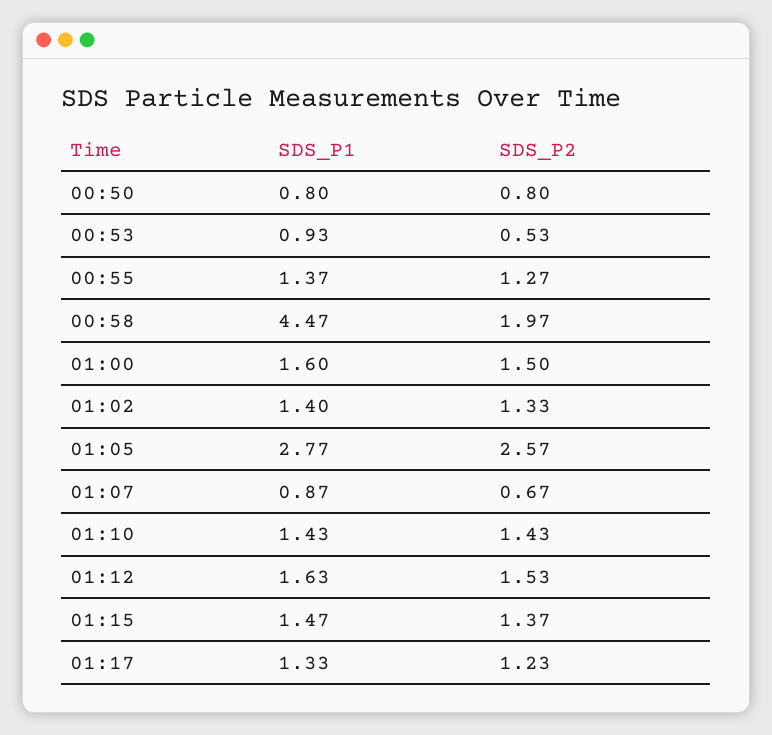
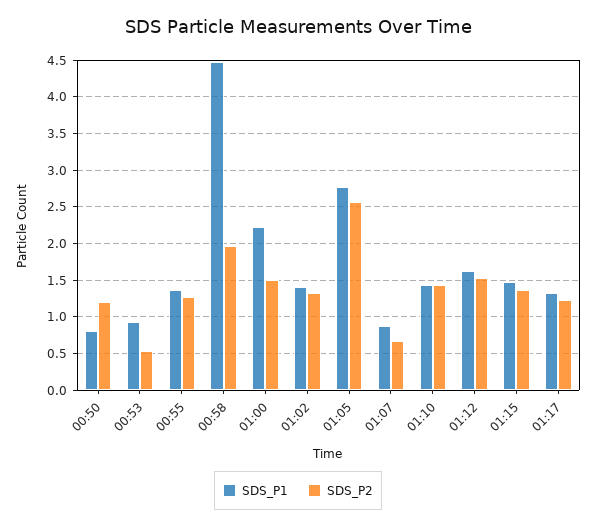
SDS_P2, 00:50: 0.8 -> 1.2
SDS_P1, 01:00: 1.6 -> 2.2

